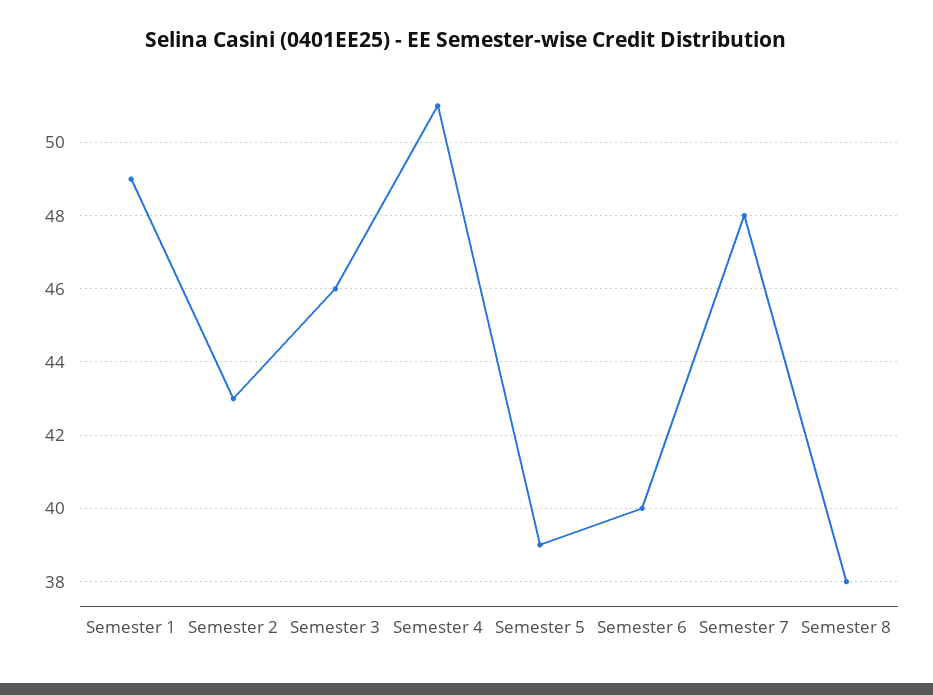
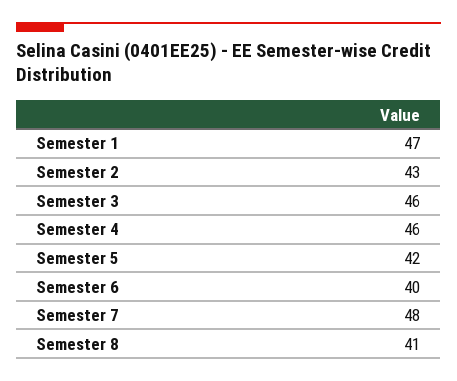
Semester 1: 49 -> 47
Semester 4: 51 -> 46
Semester 5: 39 -> 42
Semester 8: 38 -> 41

